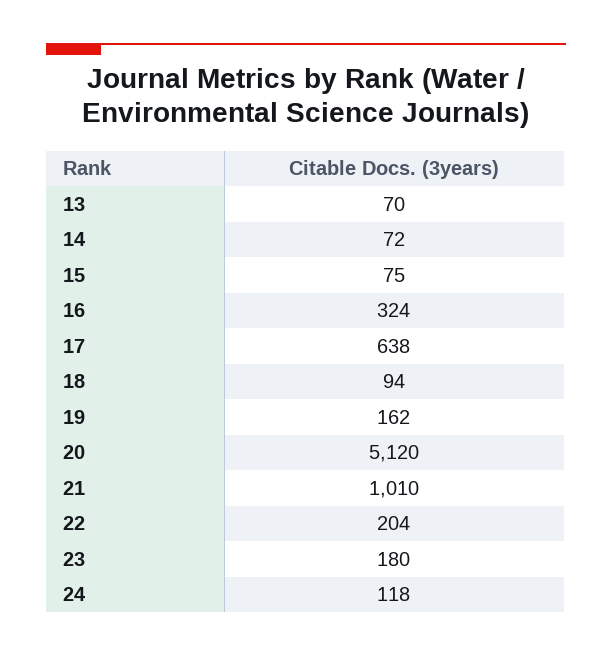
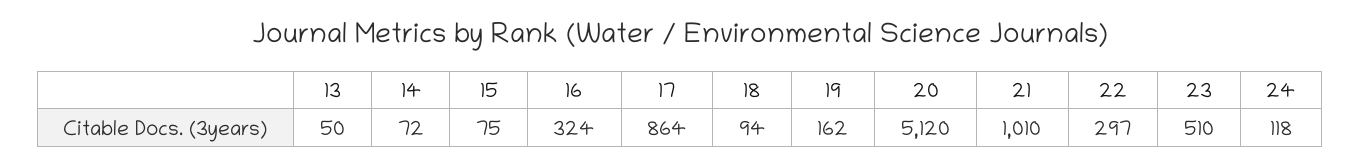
13: 70 -> 50
17: 638 -> 864
22: 204 -> 297
23: 180 -> 510

